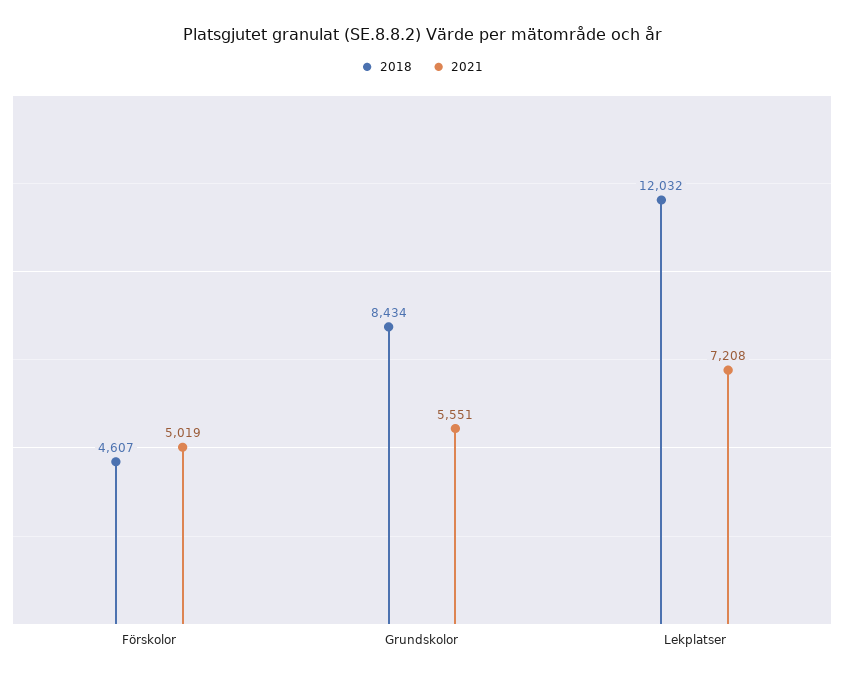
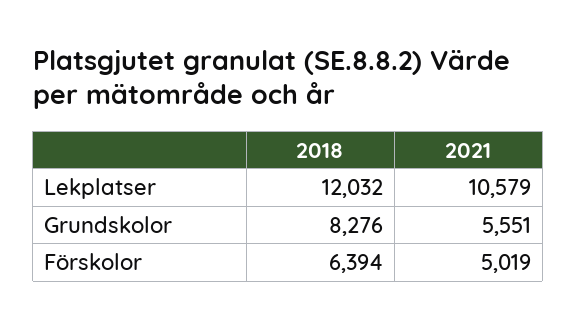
2018, Förskolor: 4607 -> 6394
2018, Grundskolor: 8434 -> 8276
2021, Lekplatser: 7208 -> 10579

